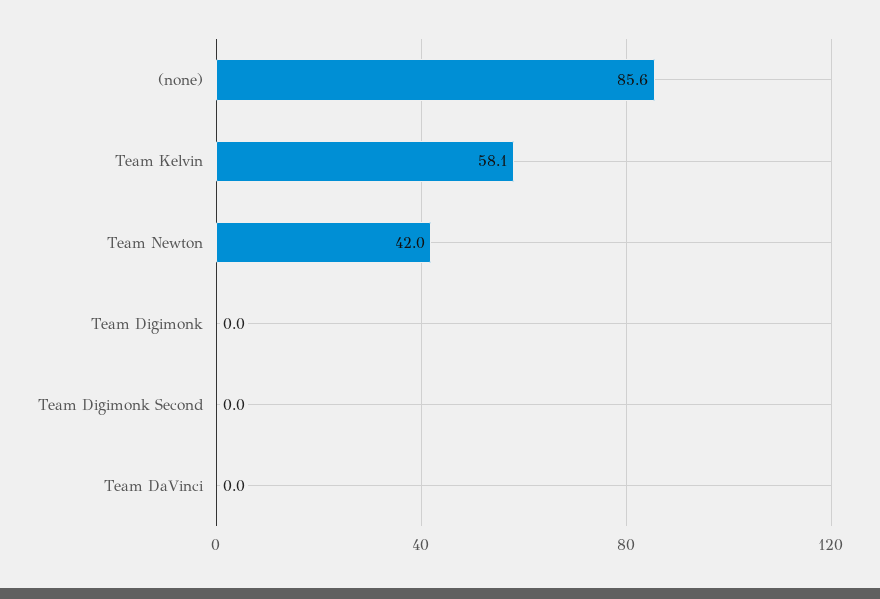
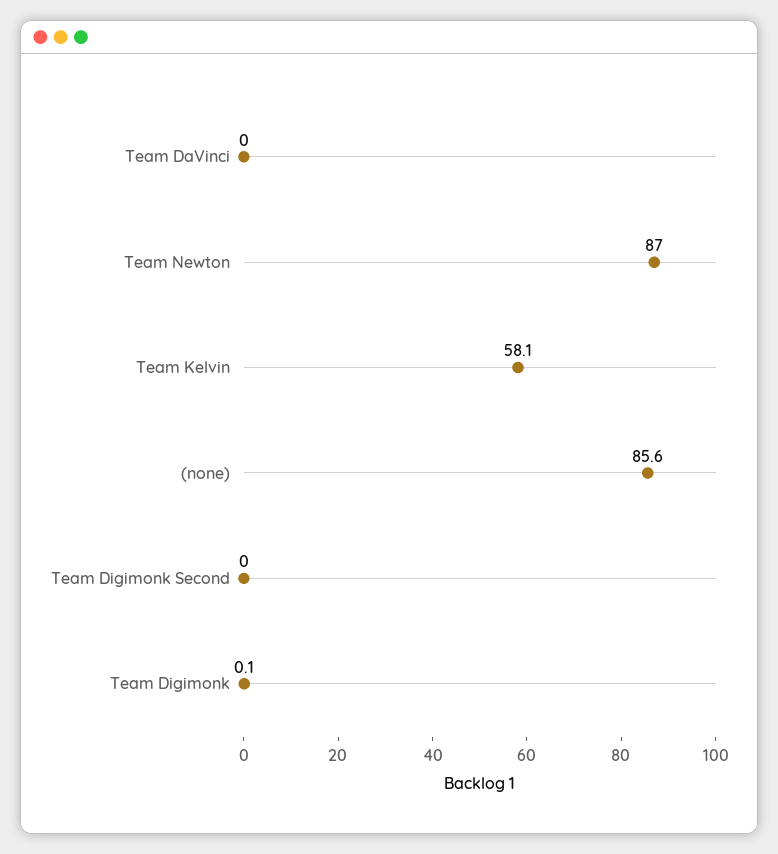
Team Newton: 42 -> 87
Team Digimonk: 0 -> 0.1

